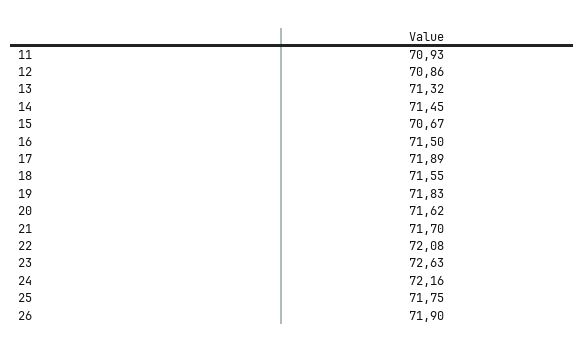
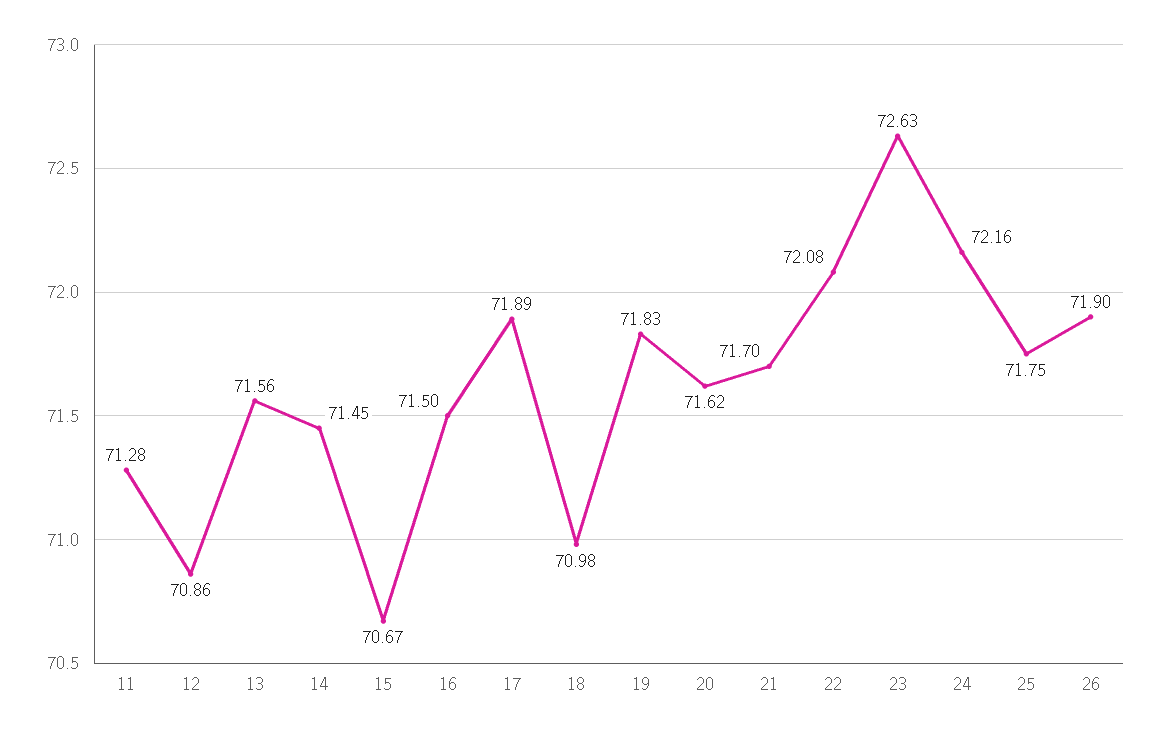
11: 70.93 -> 71.28
13: 71.32 -> 71.56
18: 71.55 -> 70.98

